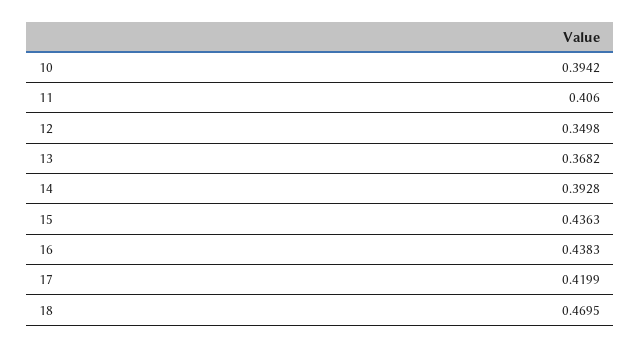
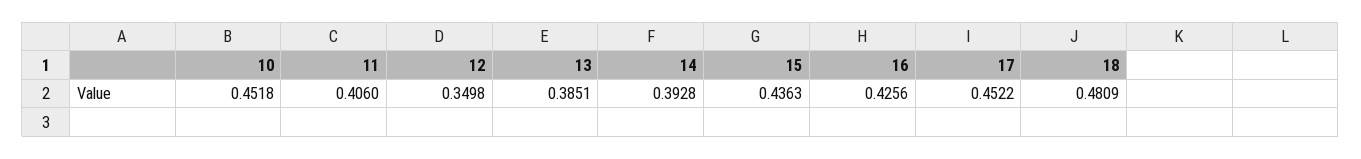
10: 0.3942 -> 0.4518
13: 0.3682 -> 0.3851
16: 0.4383 -> 0.4256
17: 0.4199 -> 0.4522
18: 0.4695 -> 0.4809

